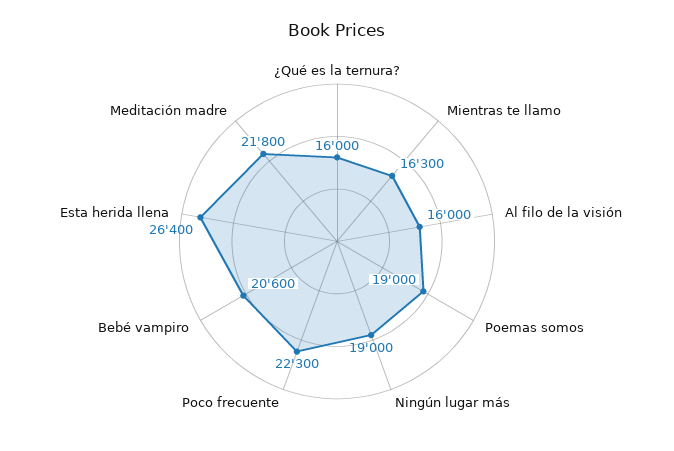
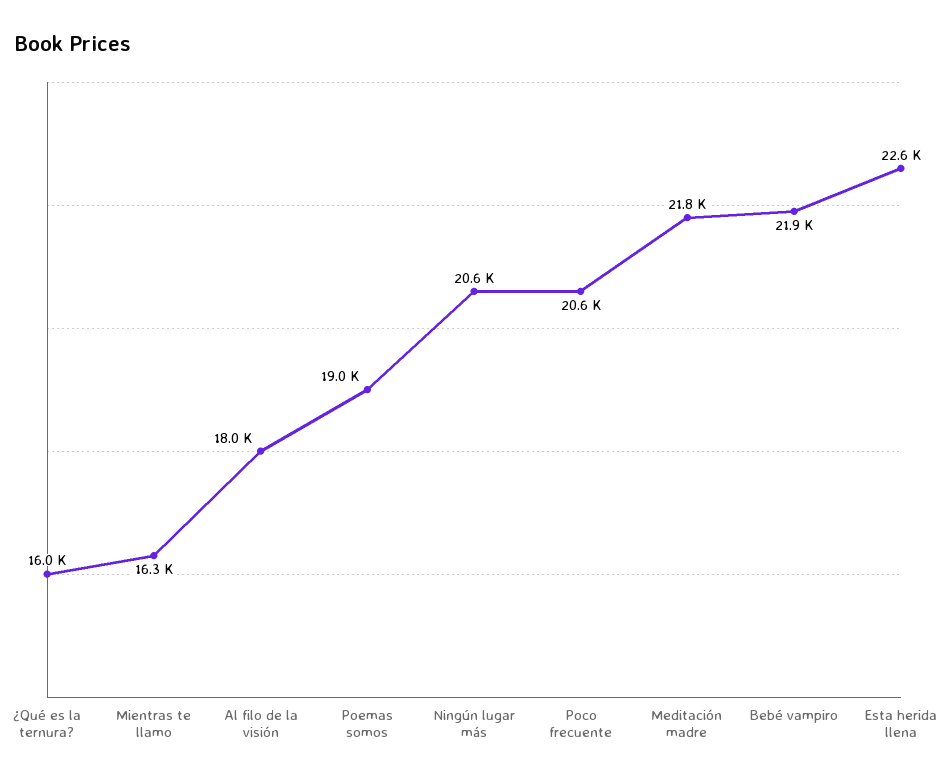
Al filo de la visión: 16000 -> 18000
Ningún lugar más: 19000 -> 20600
Poco frecuente: 22300 -> 20600
Bebé vampiro: 20600 -> 21900
Esta herida llena: 26400 -> 22600

